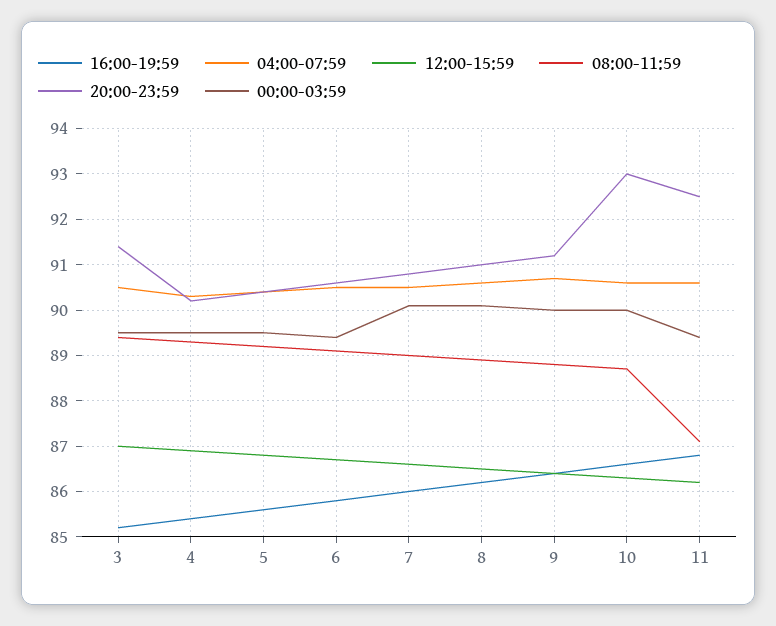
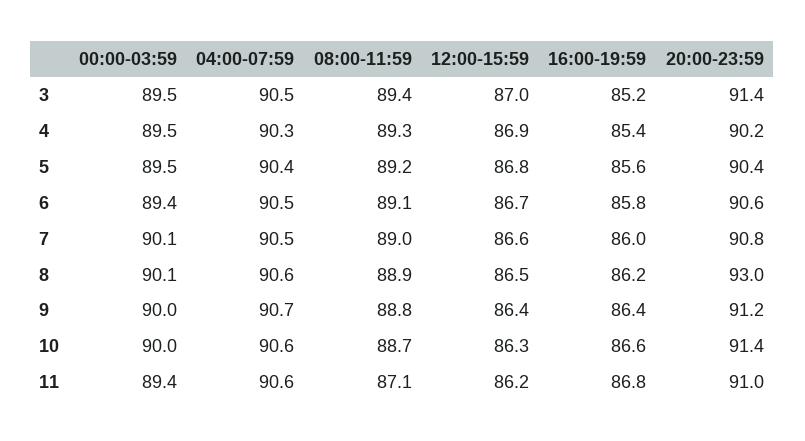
20:00-23:59, 8: 91 -> 93
20:00-23:59, 10: 93 -> 91.4
20:00-23:59, 11: 92.5 -> 91

